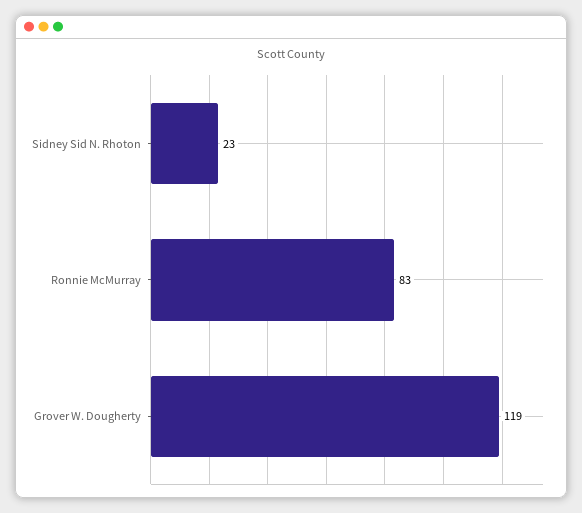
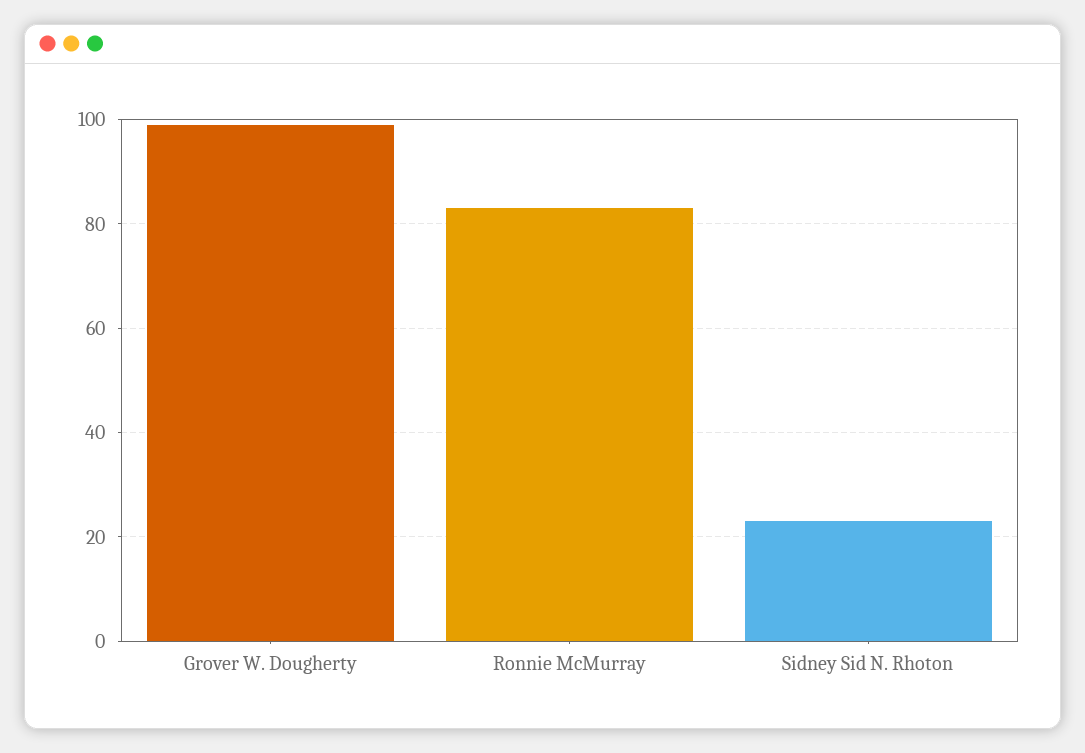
Grover W. Dougherty: 119 -> 100

